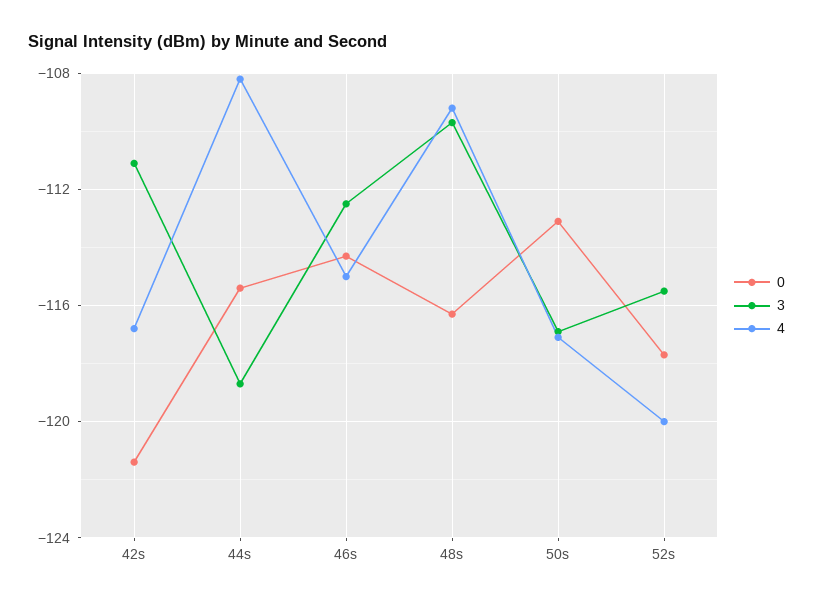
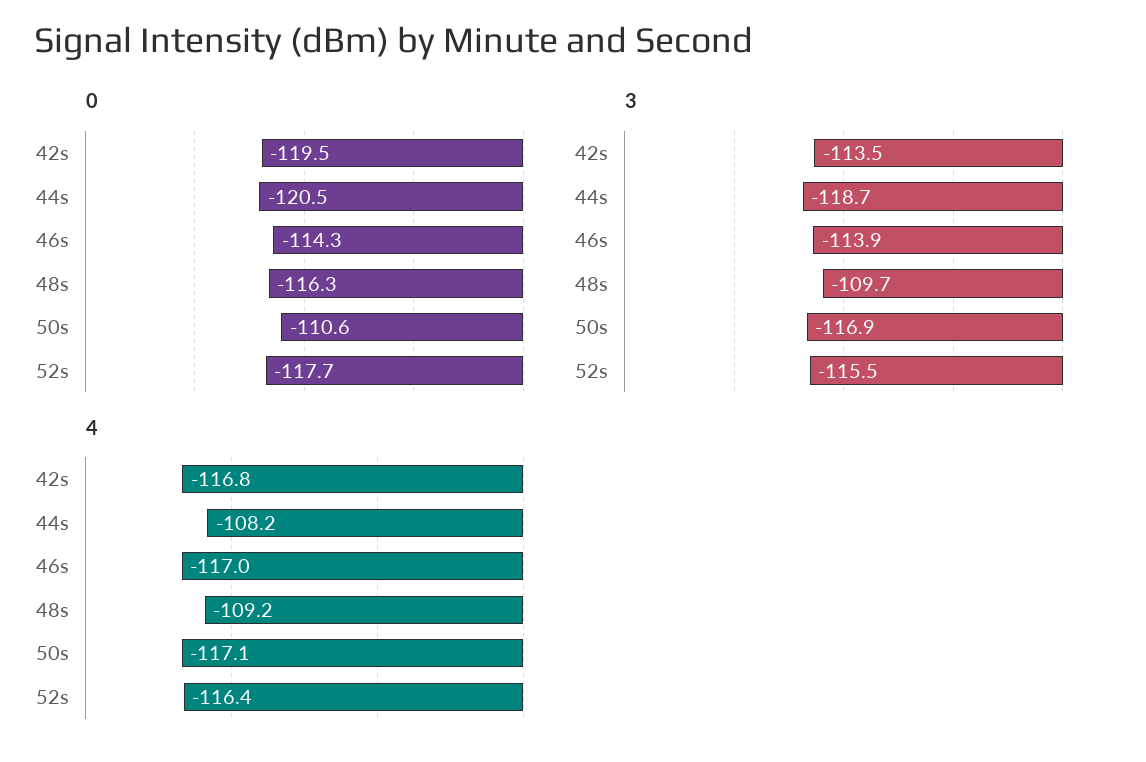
0, 42s: -121.5 -> -119.5
3, 42s: -111 -> -113.5
0, 44s: -115.5 -> -120.5
3, 46s: -112.5 -> -113.9
4, 46s: -115 -> -117
0, 50s: -113 -> -110.6
4, 52s: -120 -> -116.4

